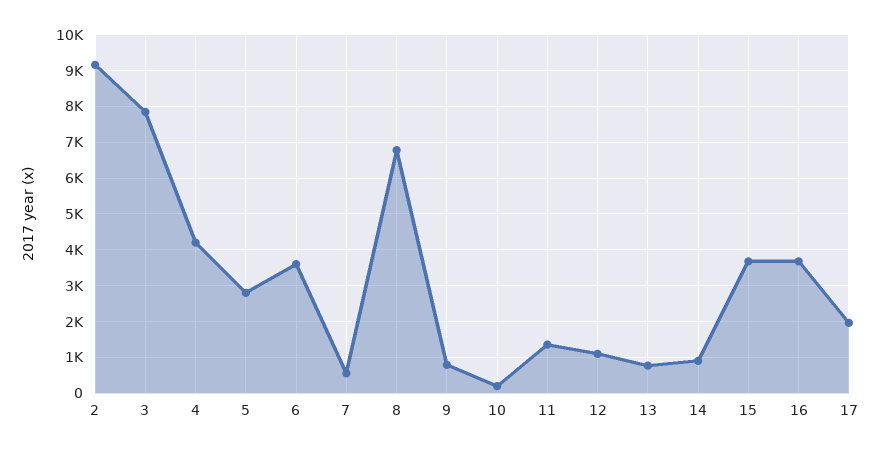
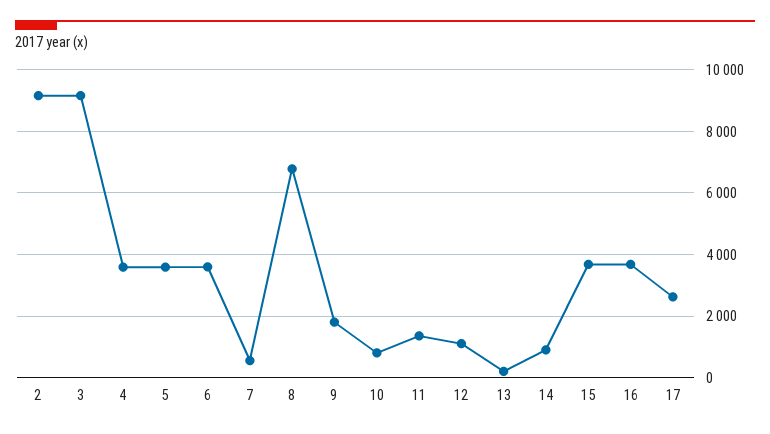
3: 7800 -> 9200
4: 4200 -> 3600
5: 2800 -> 3600
9: 800 -> 1800
10: 200 -> 800
13: 800 -> 200
17: 2000 -> 2600

